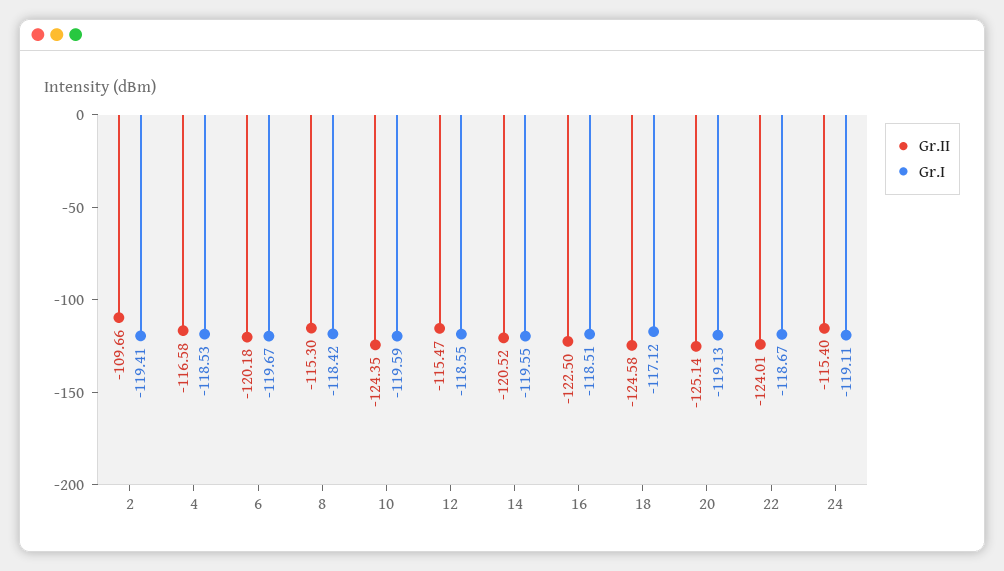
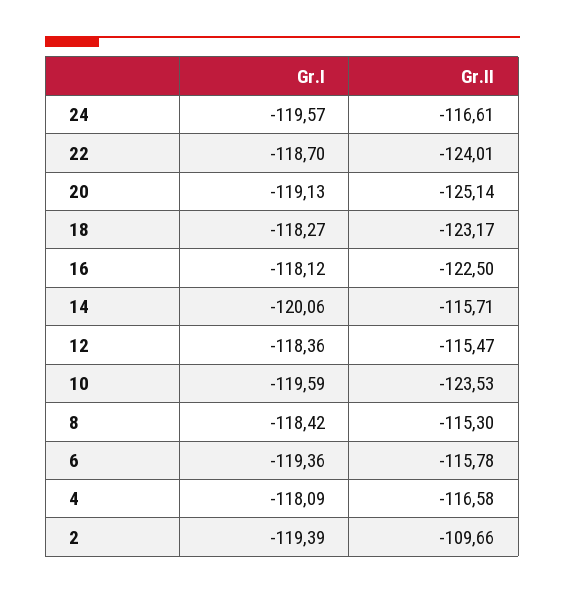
Gr.I, 2: -119.41 -> -119.39
Gr.I, 4: -118.53 -> -118.09
Gr.II, 6: -120.18 -> -115.78
Gr.I, 6: -119.67 -> -119.36
Gr.II, 10: -124.35 -> -123.53
Gr.I, 12: -118.55 -> -118.36
Gr.II, 14: -120.52 -> -115.71
Gr.I, 14: -119.55 -> -120.06
Gr.I, 16: -118.51 -> -118.12
Gr.II, 18: -124.58 -> -123.17
Gr.I, 18: -117.12 -> -118.27
Gr.I, 22: -118.67 -> -118.7
Gr.II, 24: -115.4 -> -116.61
Gr.I, 24: -119.11 -> -119.57

